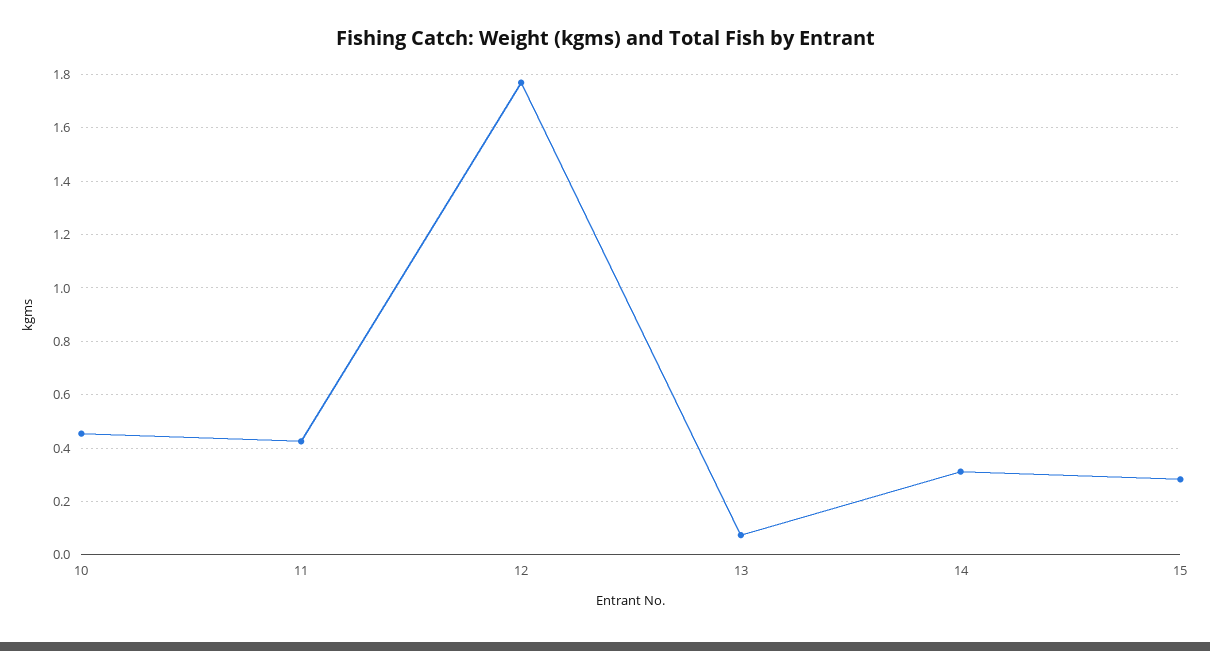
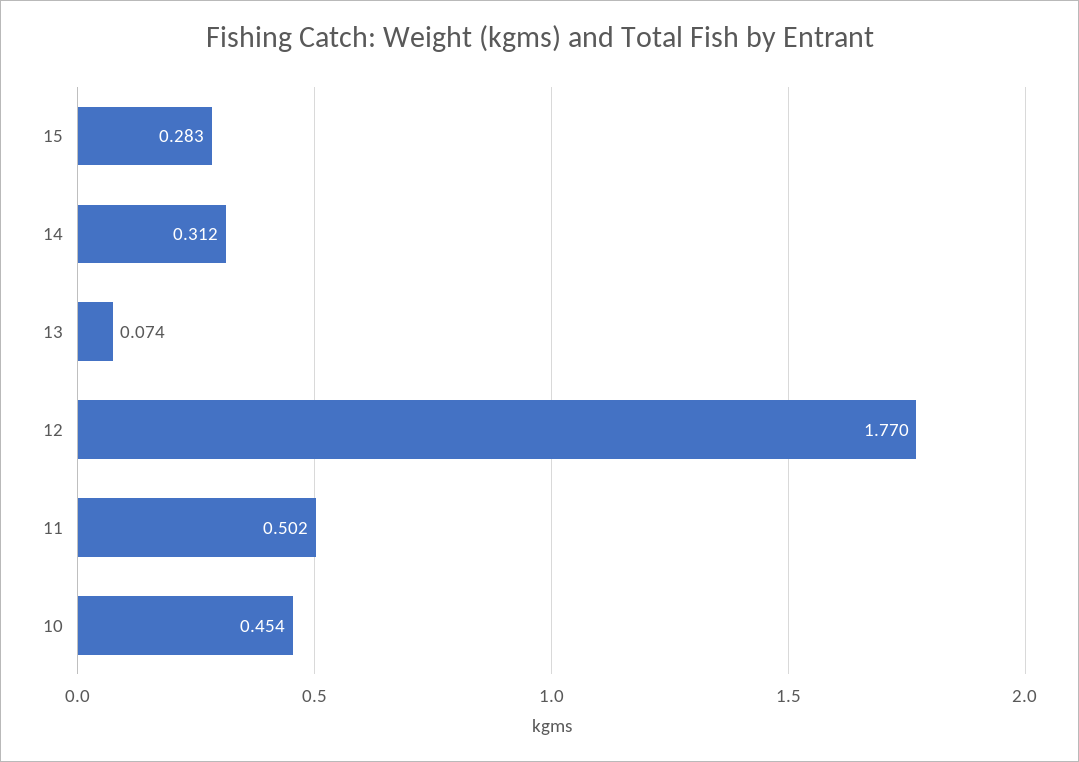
11: 0.425 -> 0.502

